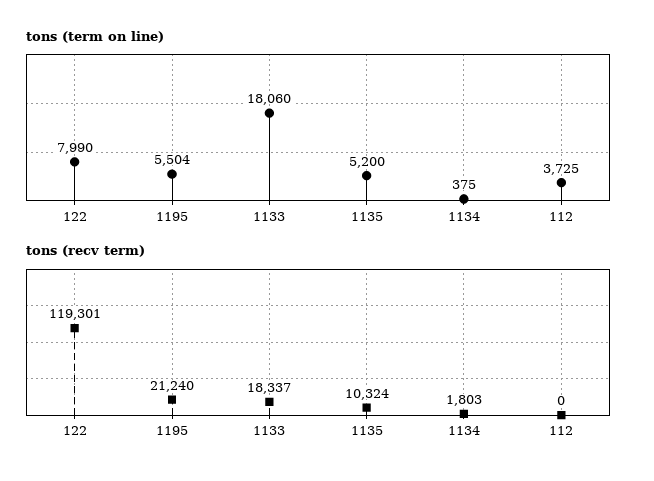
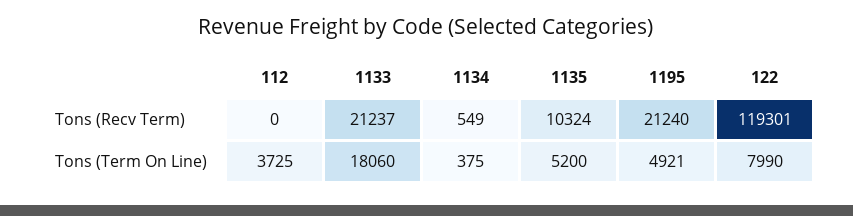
tons (term on line), 1195: 5504 -> 4921
tons (recv term), 1133: 18337 -> 21237
tons (recv term), 1134: 1803 -> 549

